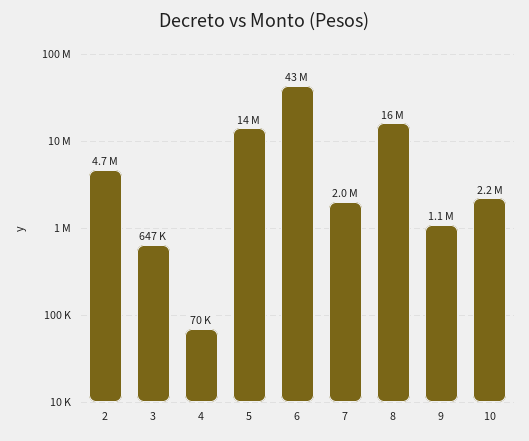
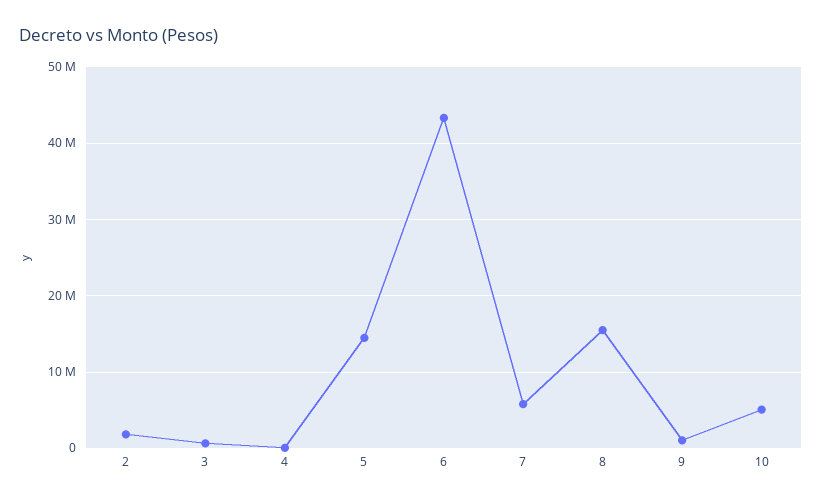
2: 4700000 -> 2000000
7: 2000000 -> 6000000
10: 2200000 -> 5000000

